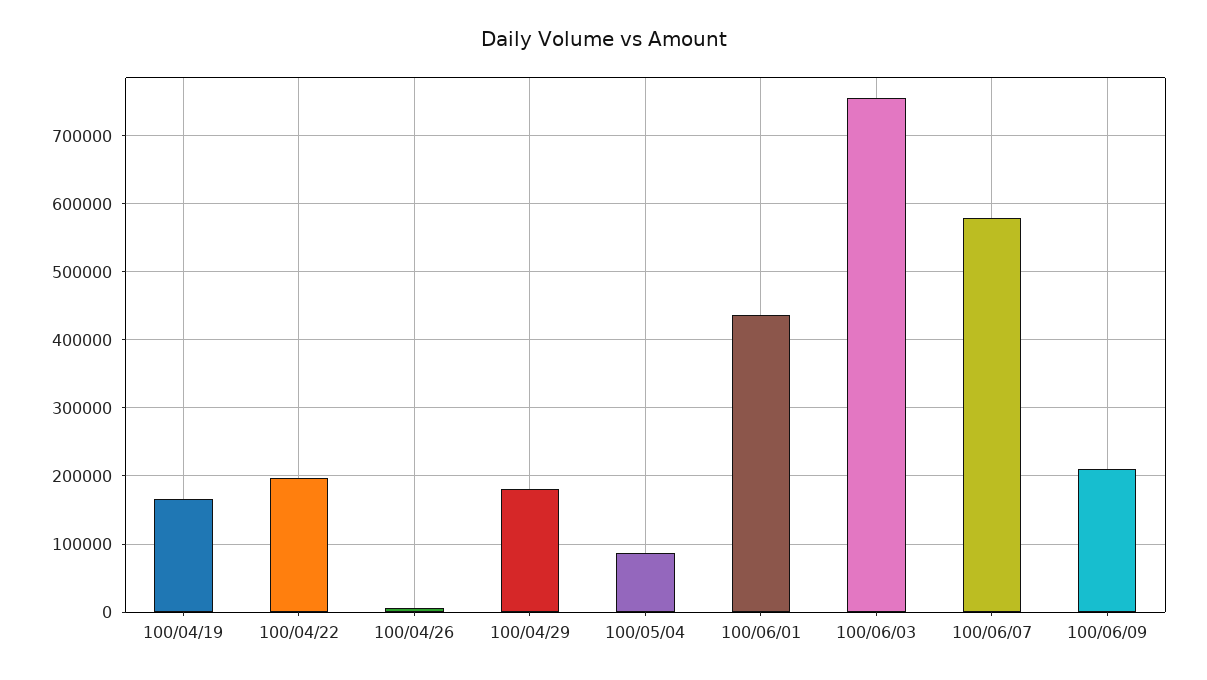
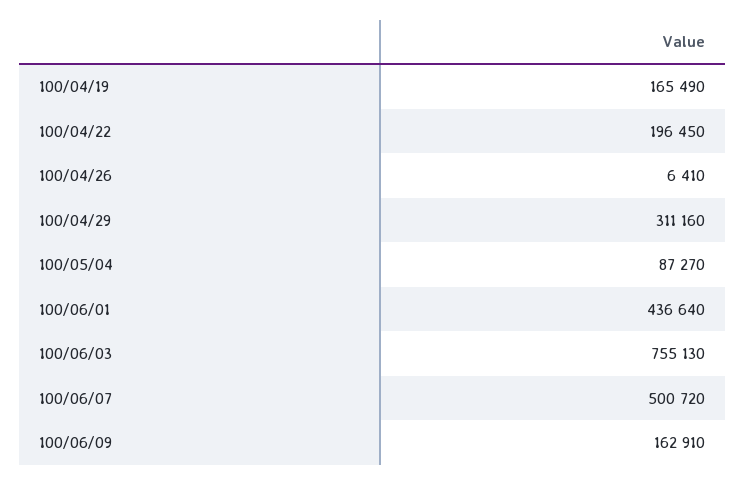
100/04/29: 180000 -> 311160
100/06/07: 580000 -> 500720
100/06/09: 210000 -> 162910

